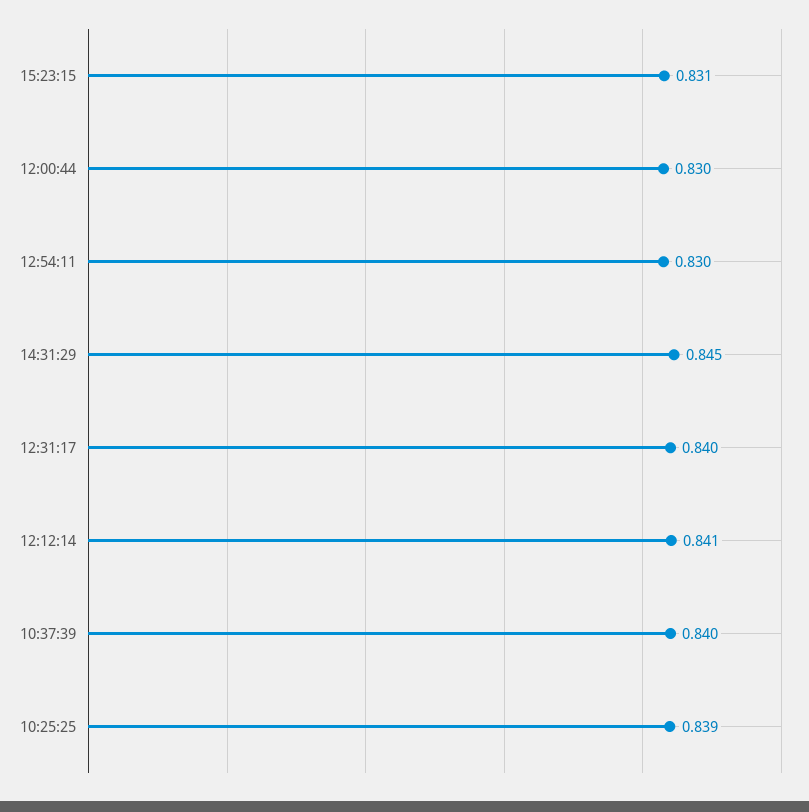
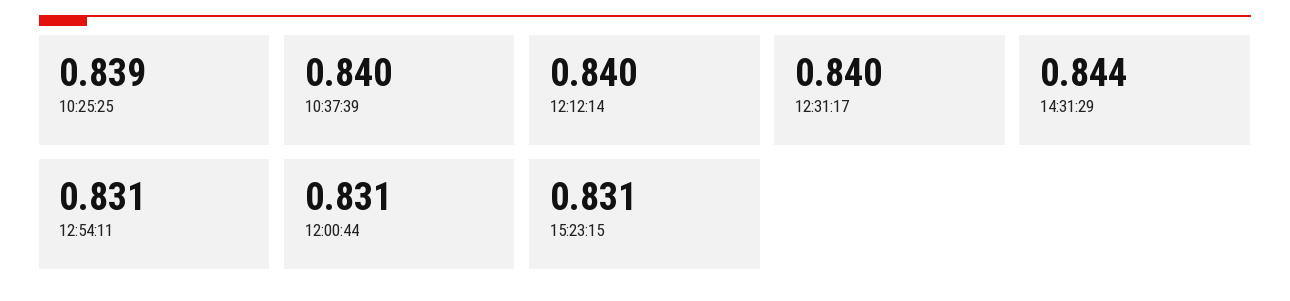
12:00:44: 0.83 -> 0.831
12:54:11: 0.83 -> 0.831
14:31:29: 0.845 -> 0.844
12:12:14: 0.841 -> 0.84

